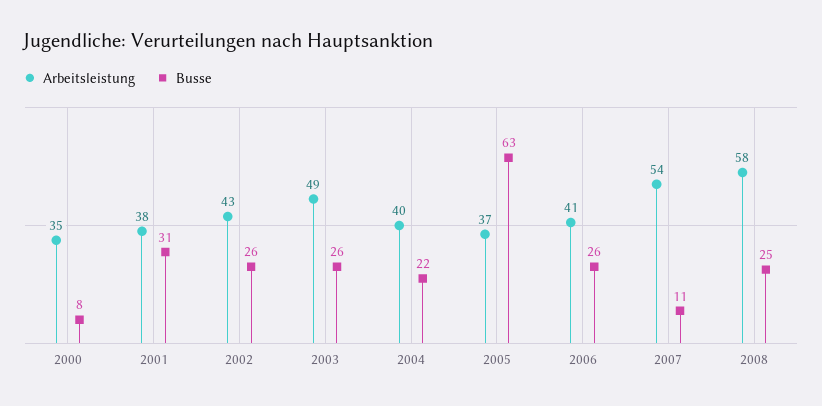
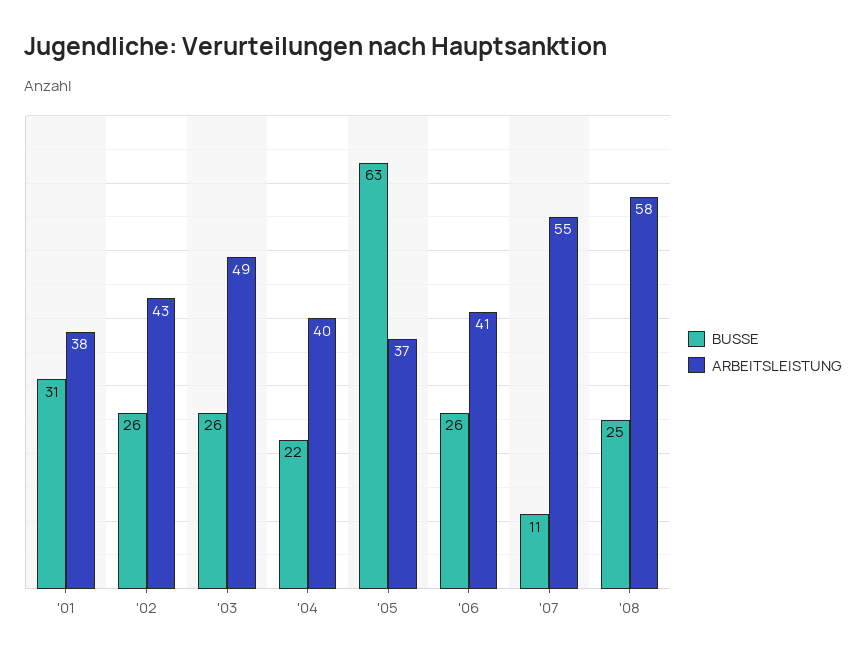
Arbeitsleistung, 2000: 35 -> none
Busse, 2000: 8 -> none
Arbeitsleistung, 2007: 54 -> 55

